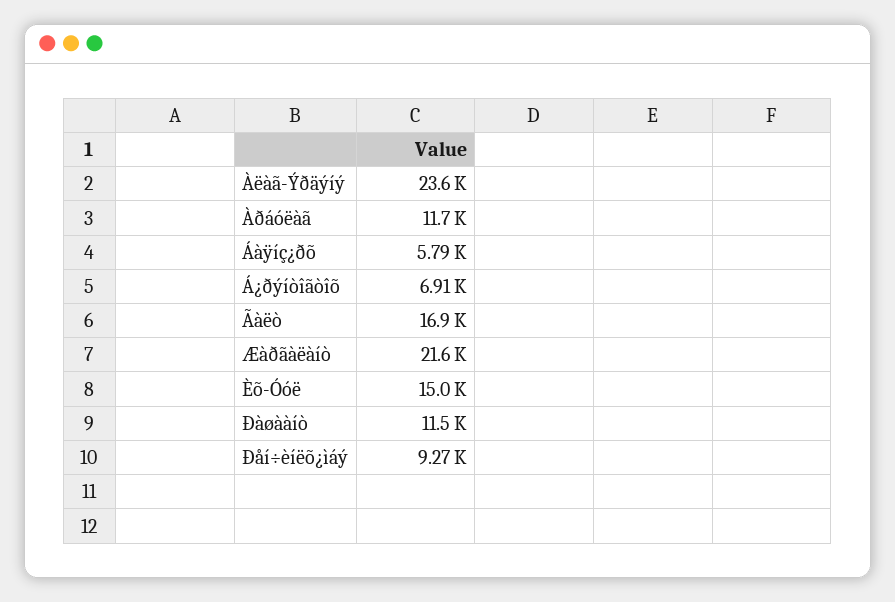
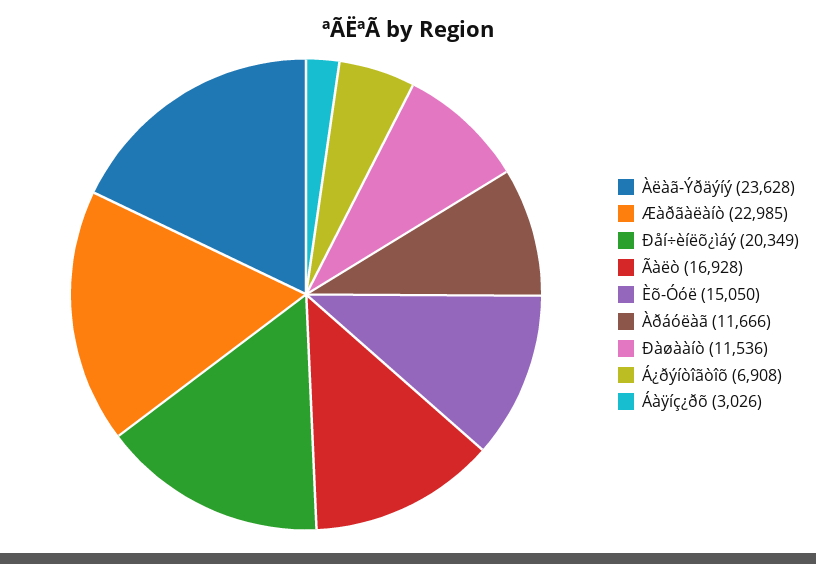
Áàÿíç¿ðõ: 5790 -> 3026
Æàðãàëàíò: 21600 -> 22985
Ðåí÷èíëõ¿ìáý: 9270 -> 20349

